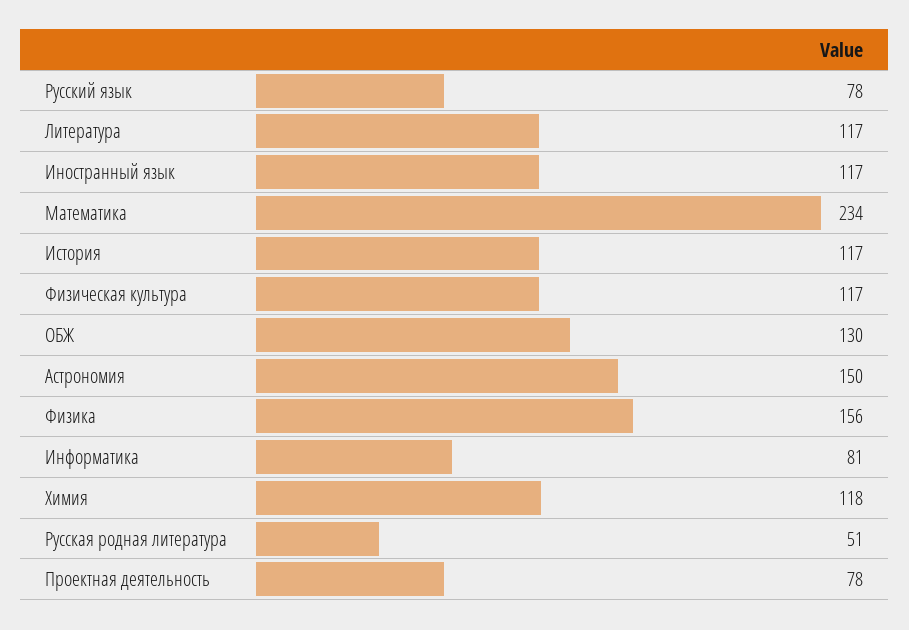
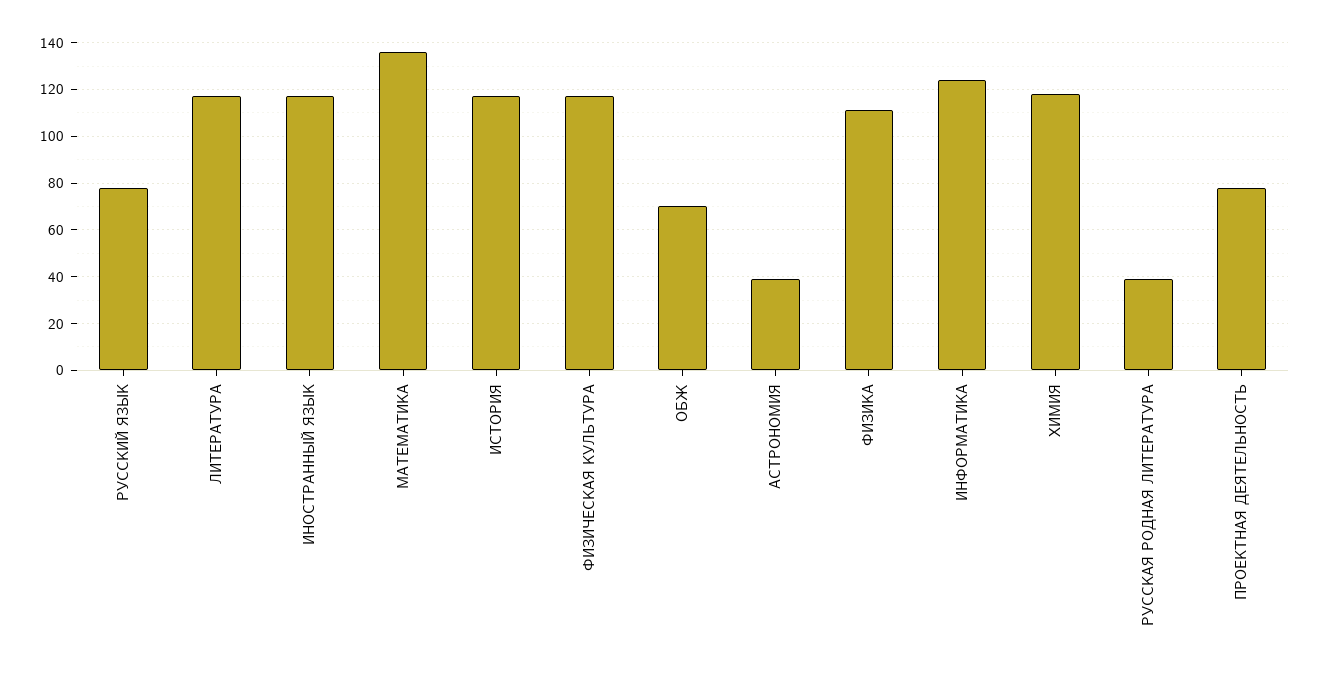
Математика: 234 -> 135
ОБЖ: 130 -> 70
Астрономия: 150 -> 40
Физика: 156 -> 110
Информатика: 81 -> 125
Русская родная литература: 51 -> 40

